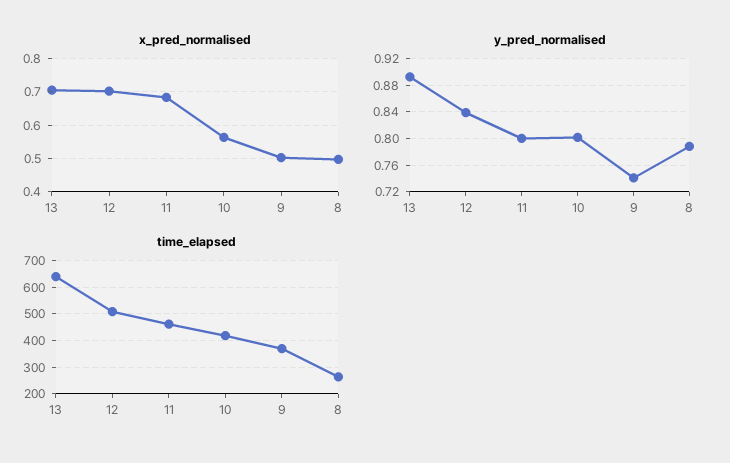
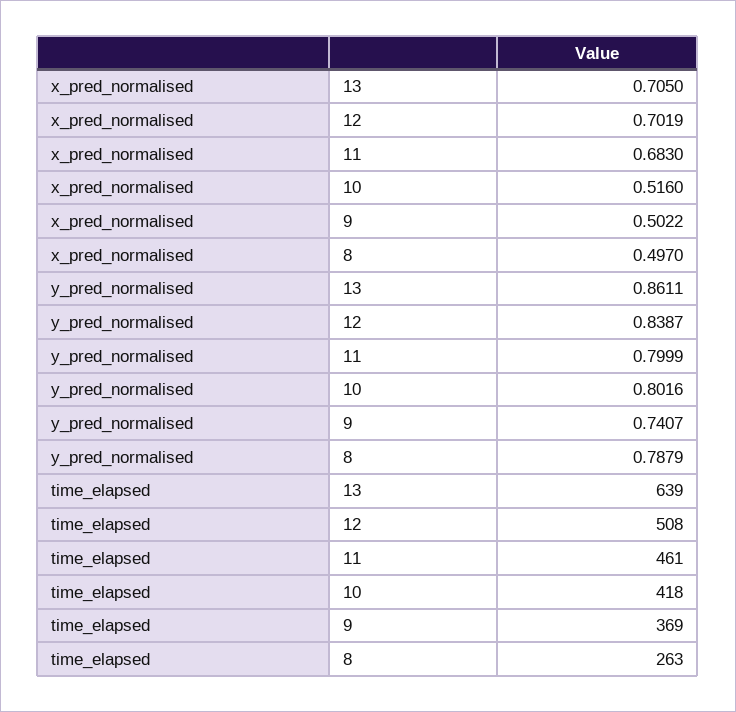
x_pred_normalised, 10: 0.56 -> 0.516
y_pred_normalised, 13: 0.89 -> 0.8611

